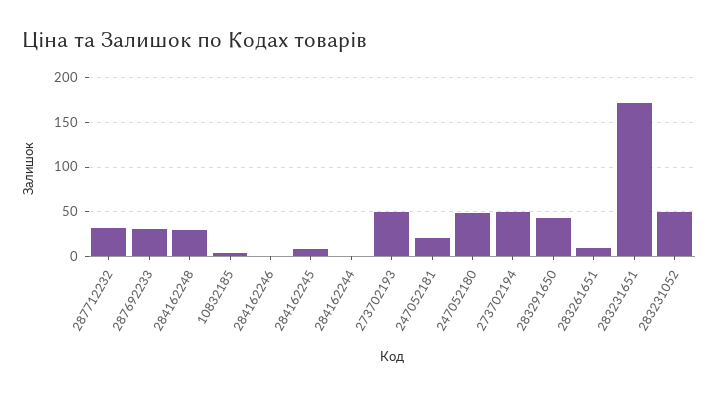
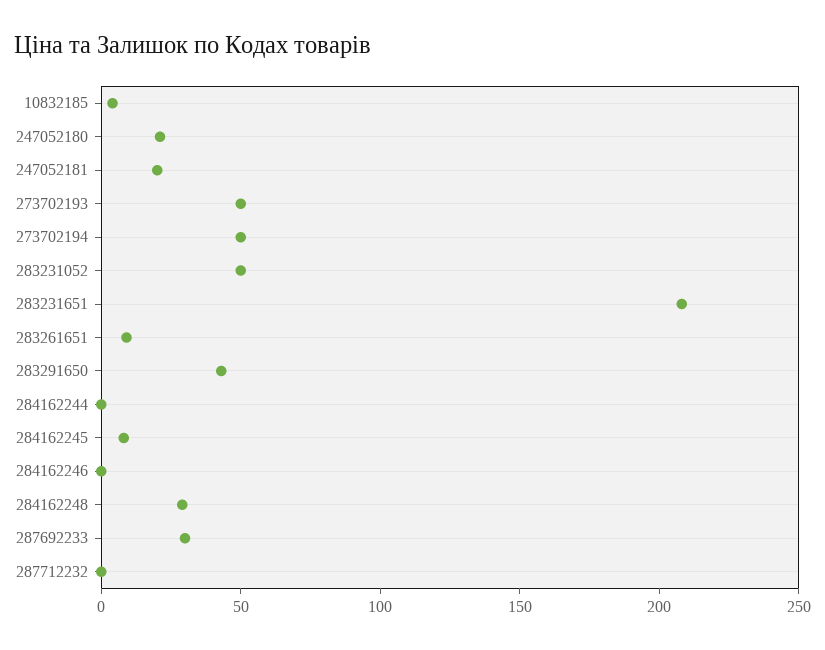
287712232: 30 -> 0
247052180: 50 -> 20
283231651: 170 -> 210

